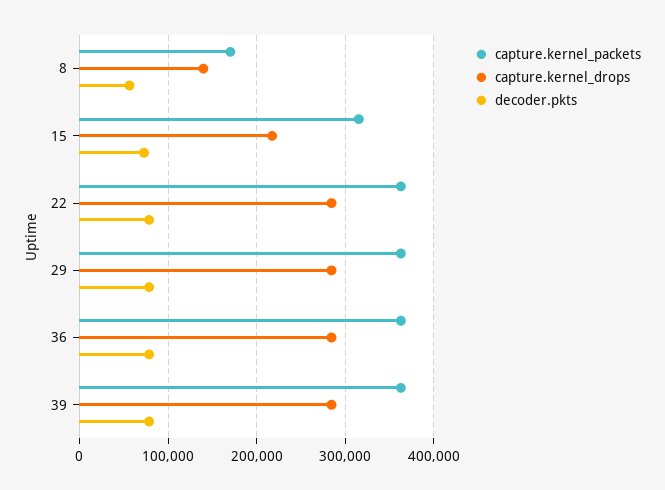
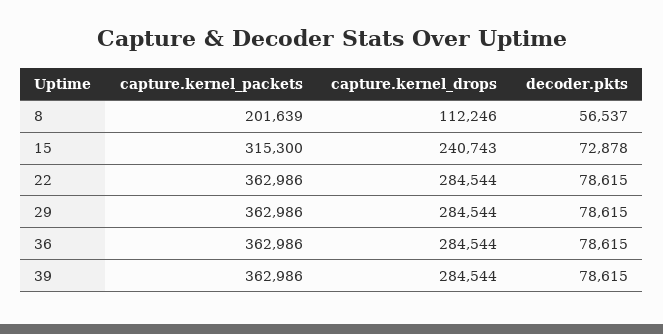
capture.kernel_packets, 8: 170000 -> 201639
capture.kernel_drops, 8: 140000 -> 112246
capture.kernel_drops, 15: 220000 -> 240743

